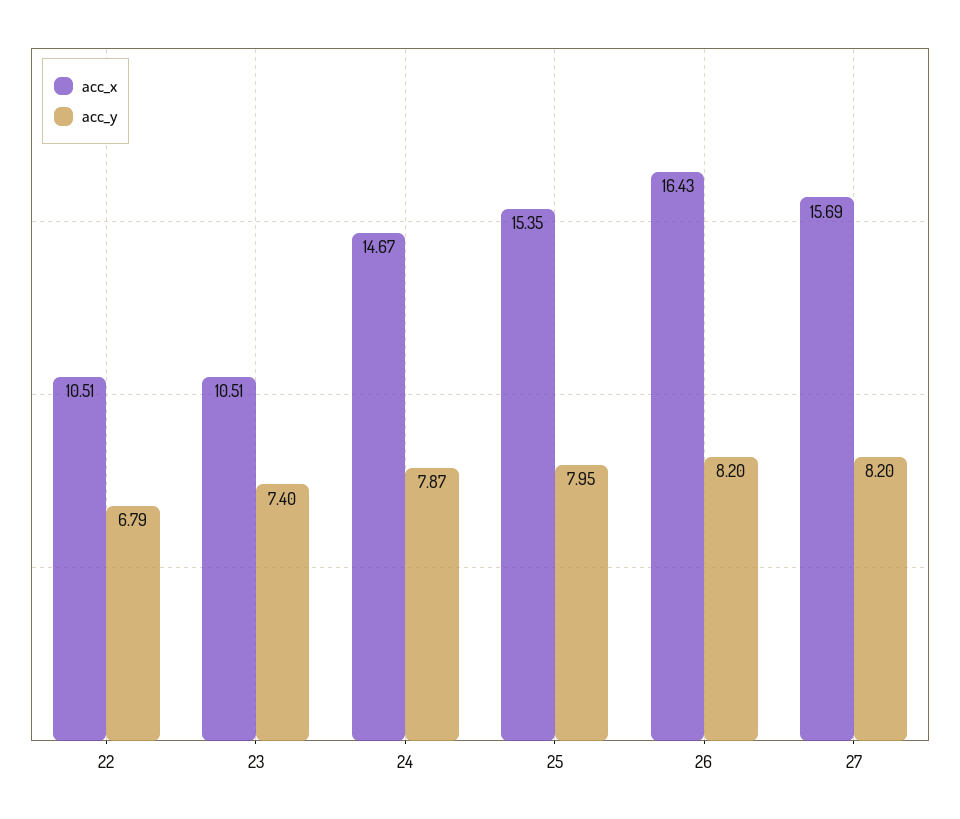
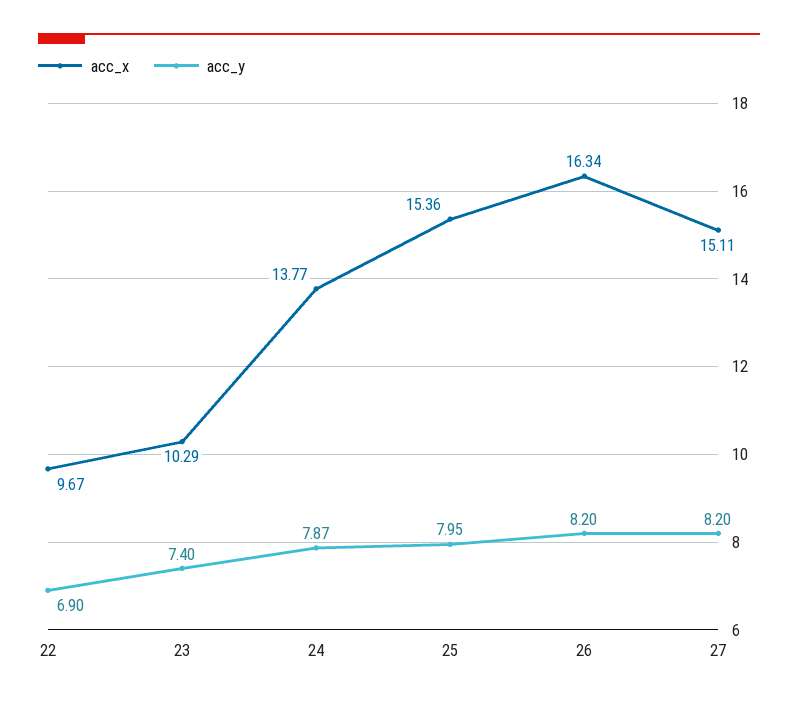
acc_x, 22: 10.51 -> 9.67
acc_y, 22: 6.79 -> 6.9
acc_x, 23: 10.51 -> 10.29
acc_x, 24: 14.67 -> 13.77
acc_x, 25: 15.35 -> 15.36
acc_x, 26: 16.43 -> 16.34
acc_x, 27: 15.69 -> 15.11

